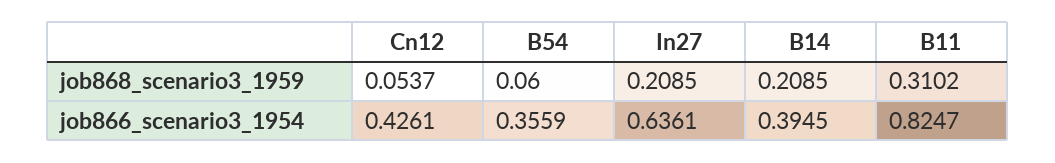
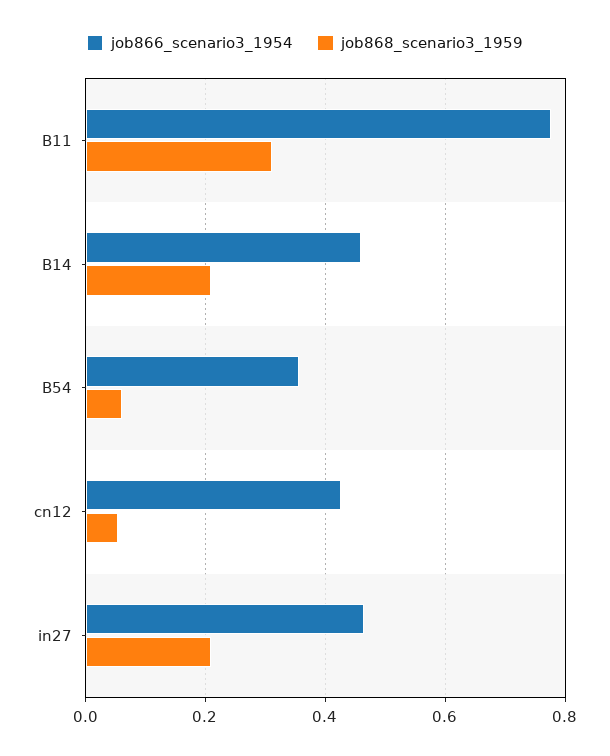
job866_scenario3_1954, In27: 0.6361 -> 0.46
job866_scenario3_1954, B14: 0.3945 -> 0.46
job866_scenario3_1954, B11: 0.8247 -> 0.78

